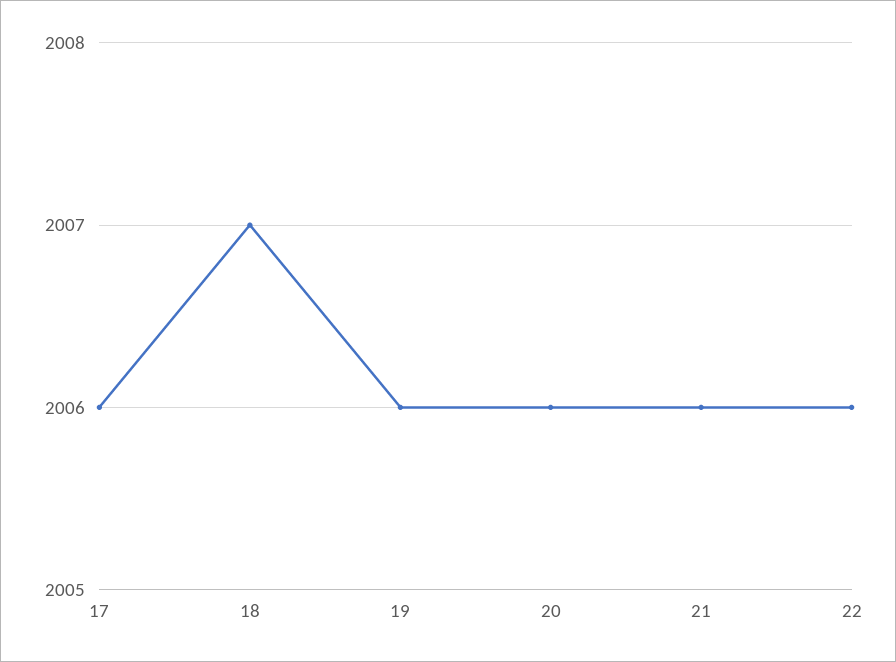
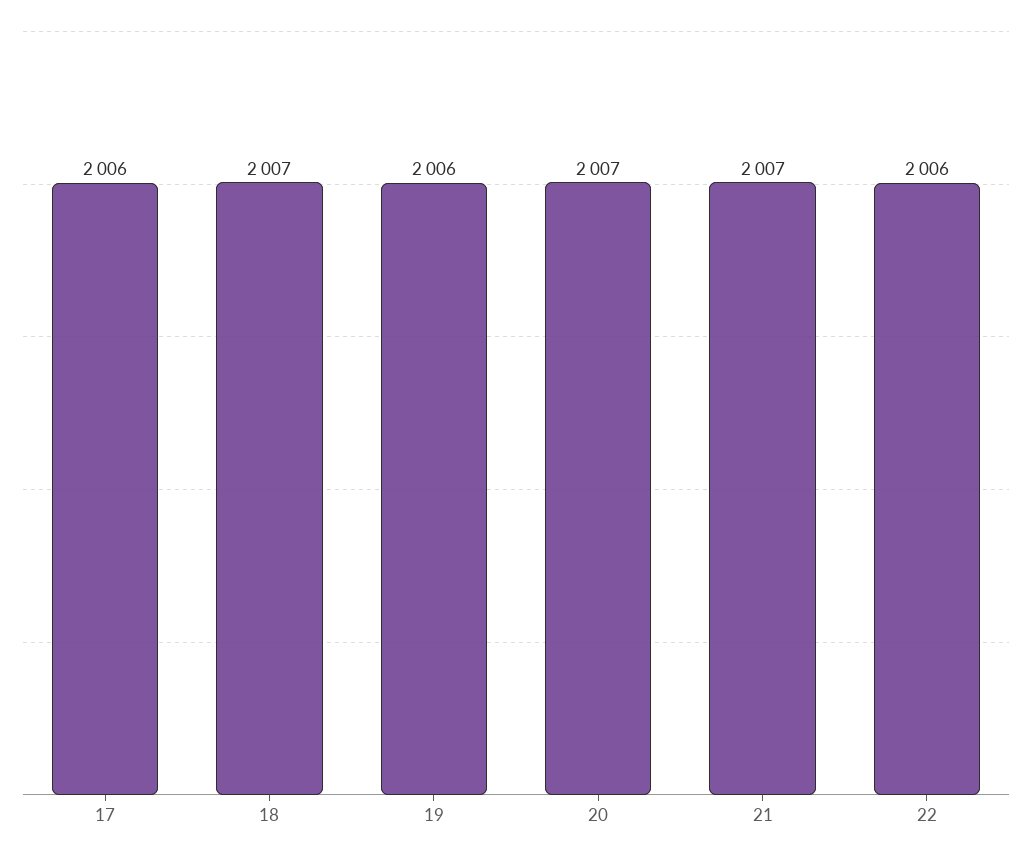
20: 2006 -> 2007
21: 2006 -> 2007

